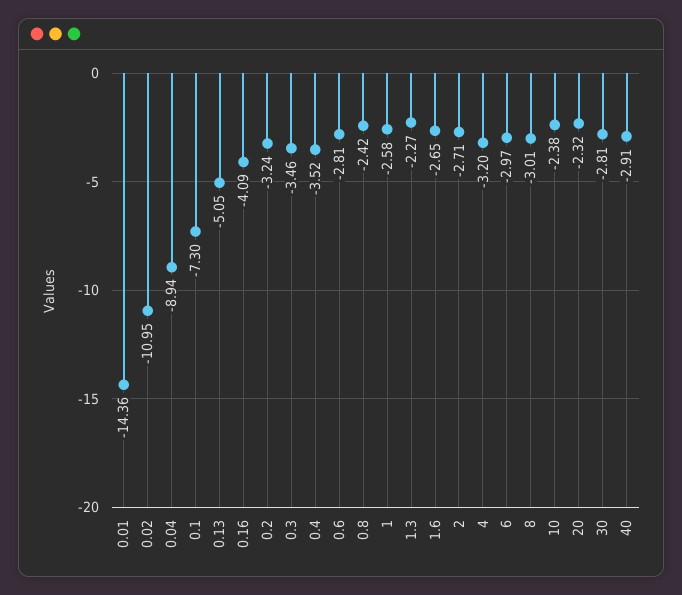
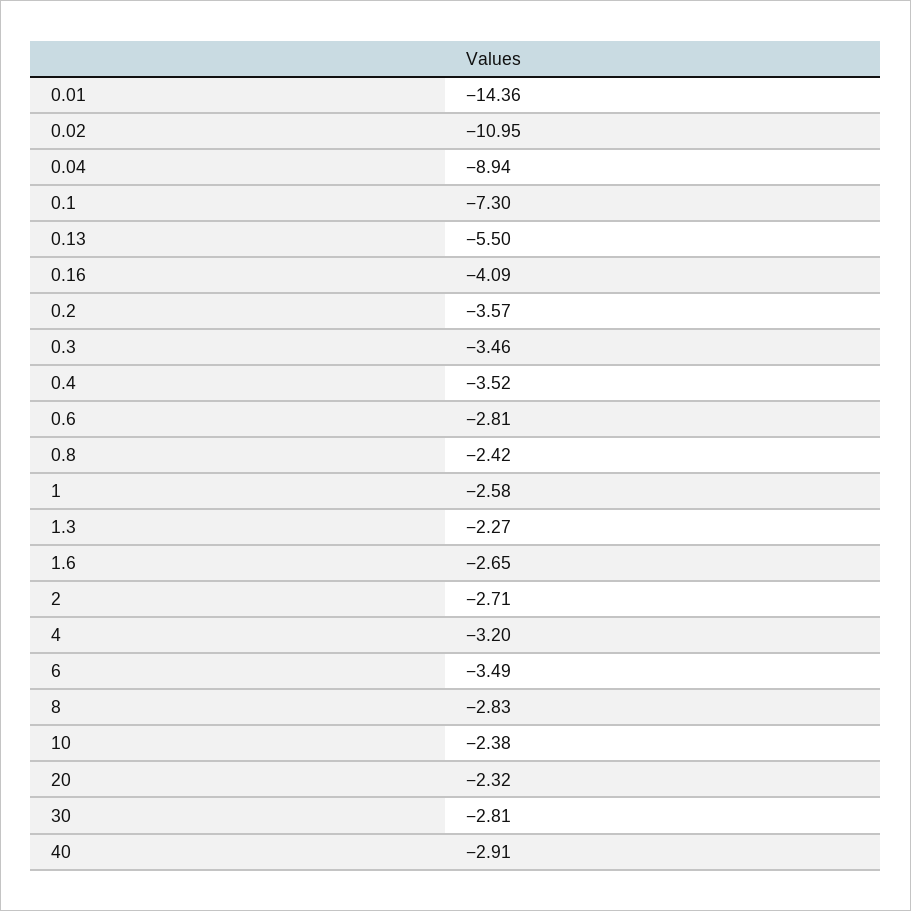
0.13: -5.05 -> -5.5
0.2: -3.24 -> -3.57
6: -2.97 -> -3.49
8: -3.01 -> -2.83

